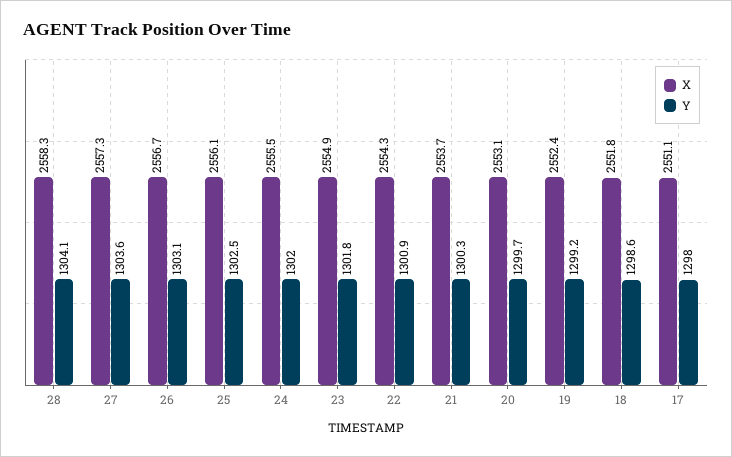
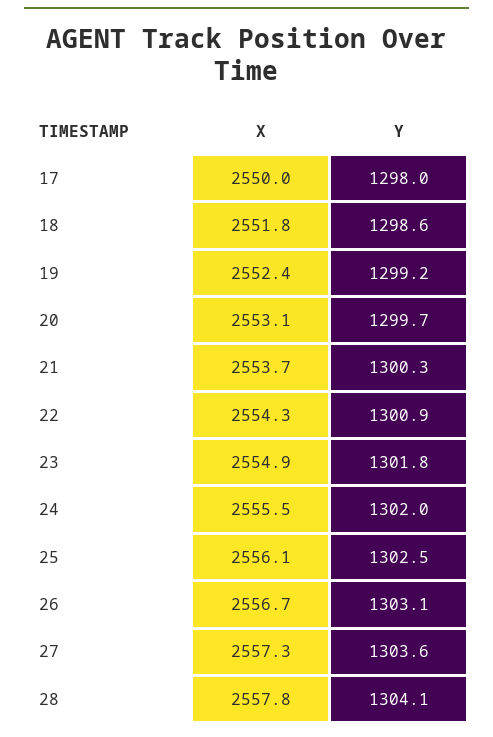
X, 28: 2558.3 -> 2557.8
X, 17: 2551.1 -> 2550

